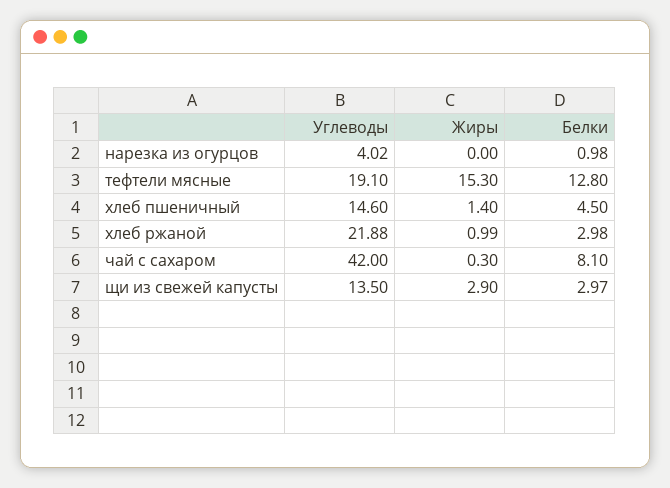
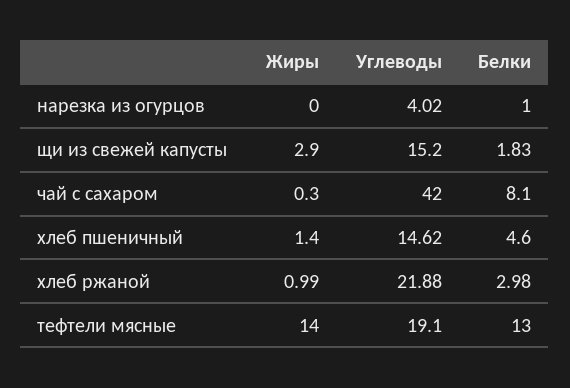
Белки, нарезка из огурцов: 0.98 -> 1
Жиры, тефтели мясные: 15.3 -> 14
Белки, тефтели мясные: 12.8 -> 13
Углеводы, хлеб пшеничный: 14.6 -> 14.62
Белки, хлеб пшеничный: 4.5 -> 4.6
Углеводы, щи из свежей капусты: 13.5 -> 15.2
Белки, щи из свежей капусты: 2.97 -> 1.83

